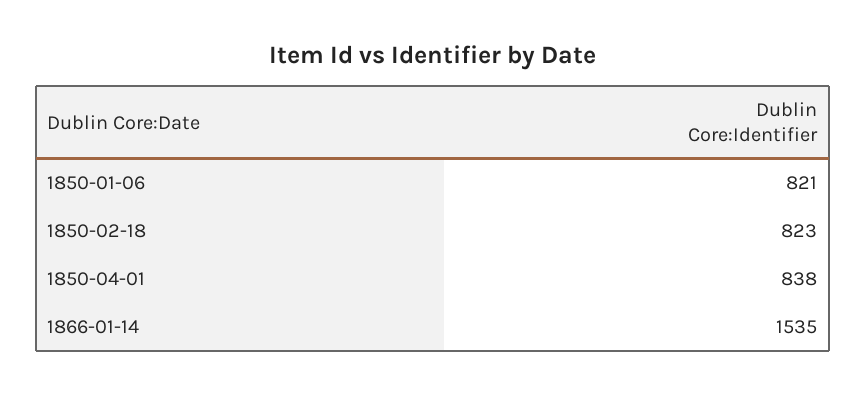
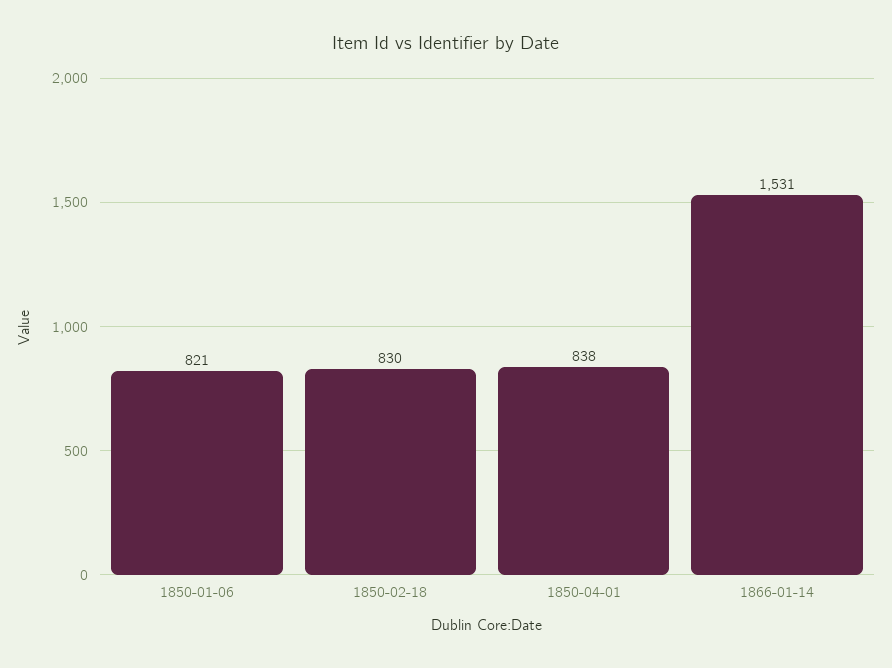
1850-02-18: 823 -> 830
1866-01-14: 1535 -> 1531

